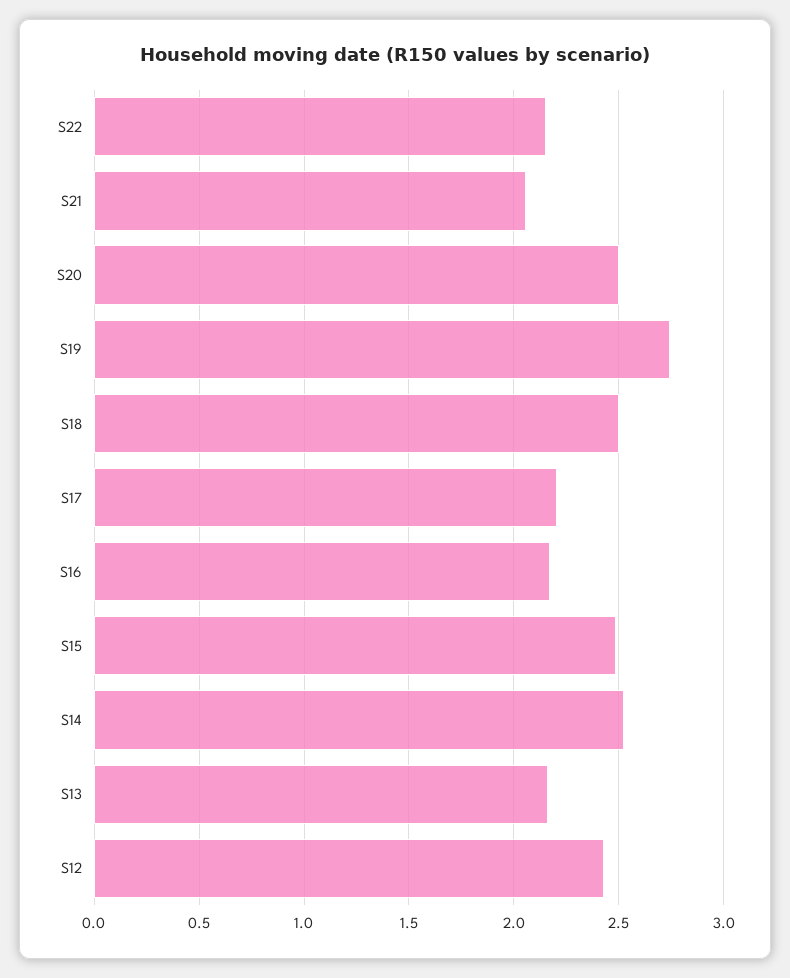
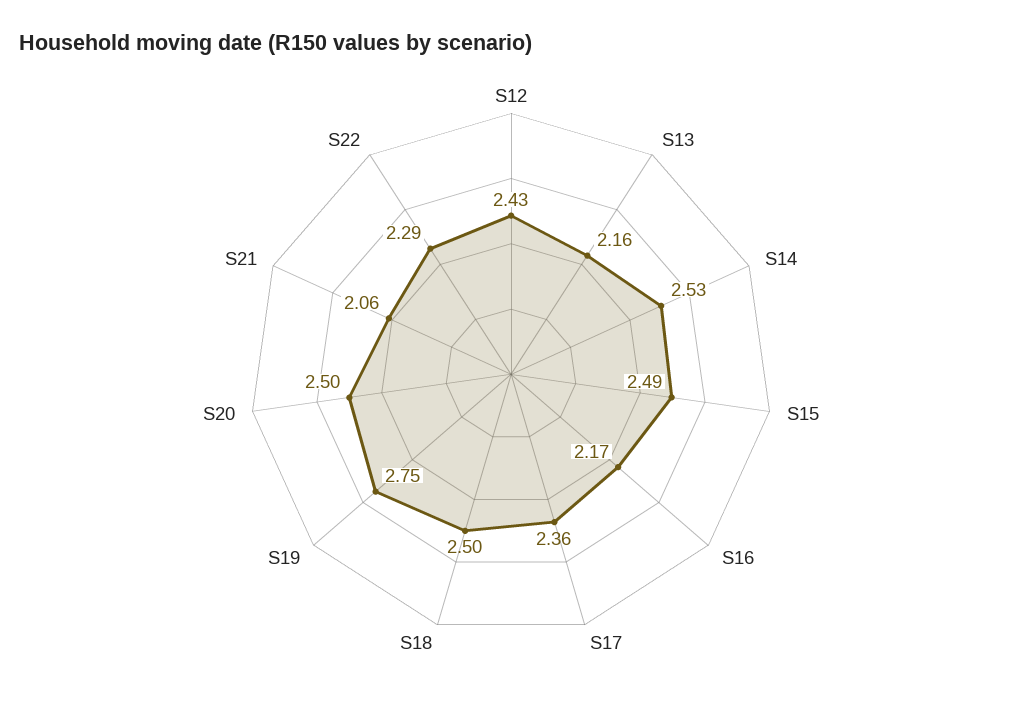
S22: 2.15 -> 2.29
S17: 2.2 -> 2.36

